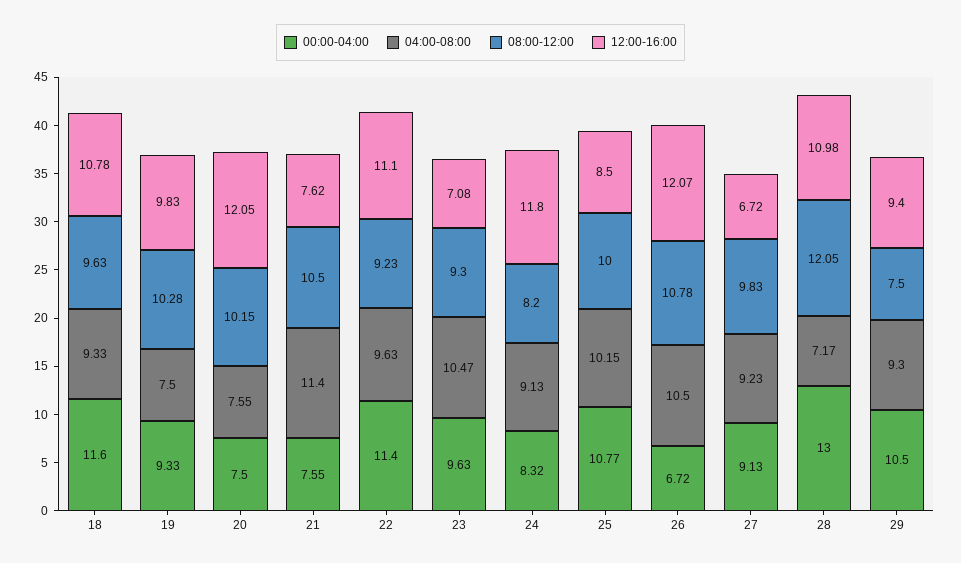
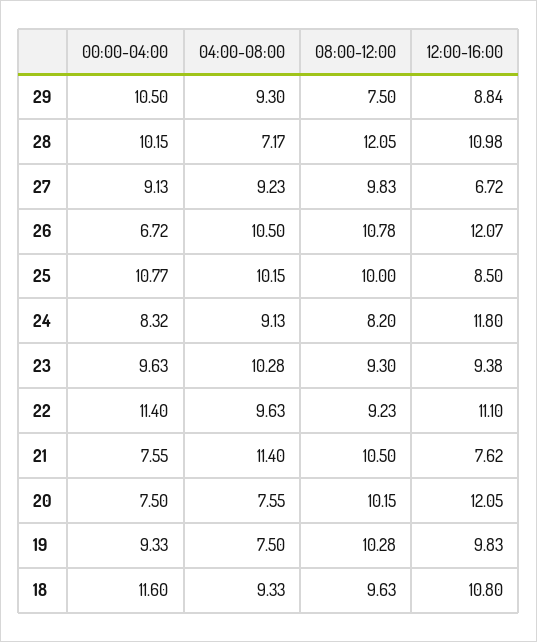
12:00-16:00, 18: 10.78 -> 10.8
04:00-08:00, 23: 10.47 -> 10.28
12:00-16:00, 23: 7.08 -> 9.38
00:00-04:00, 28: 13 -> 10.15
12:00-16:00, 29: 9.4 -> 8.84

